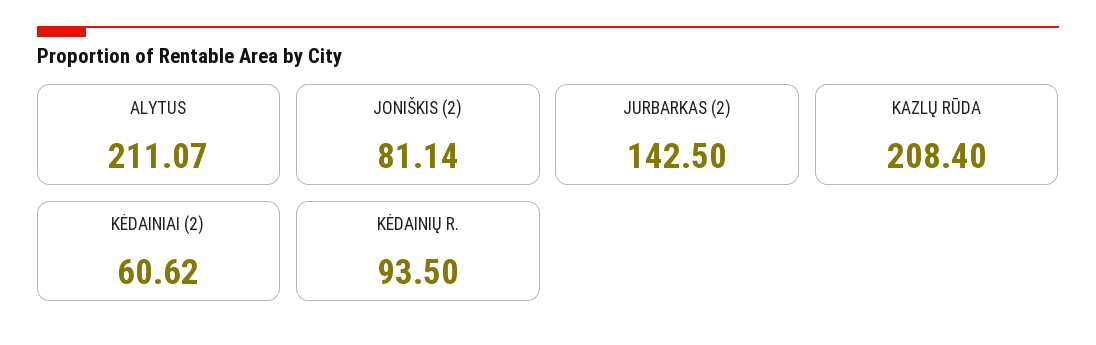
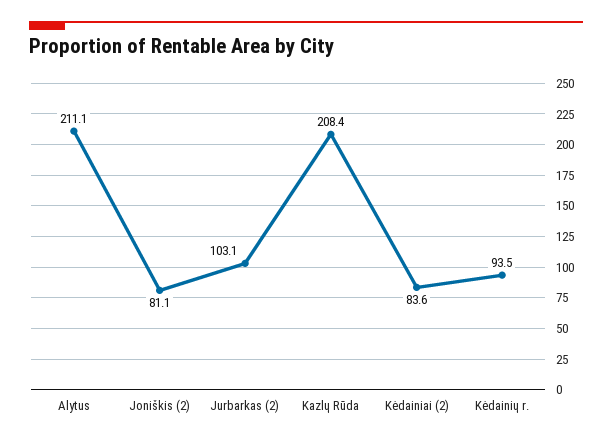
JURBARKAS (2): 142.5 -> 103.1
KĖDAINIAI (2): 60.62 -> 83.6

